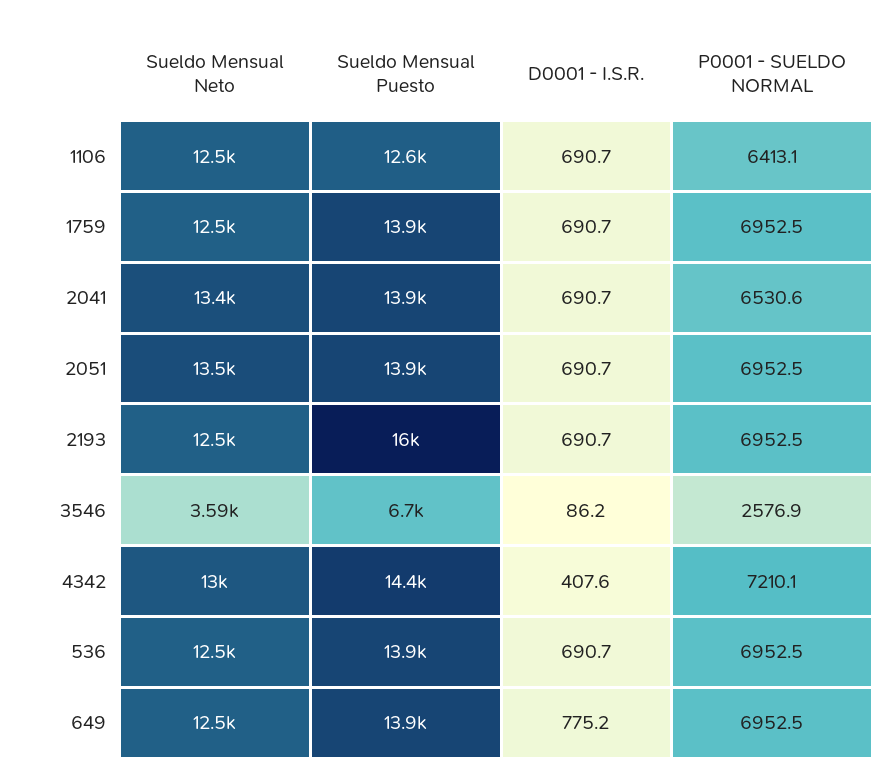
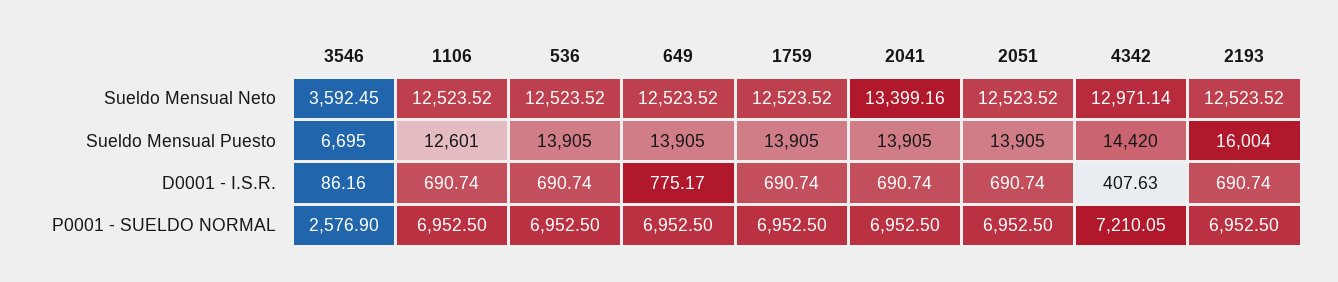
P0001 - SUELDO NORMAL, 1106: 6413.1 -> 6952.5
P0001 - SUELDO NORMAL, 2041: 6530.6 -> 6952.5
Sueldo Mensual Neto, 2051: 13500 -> 12523.52

